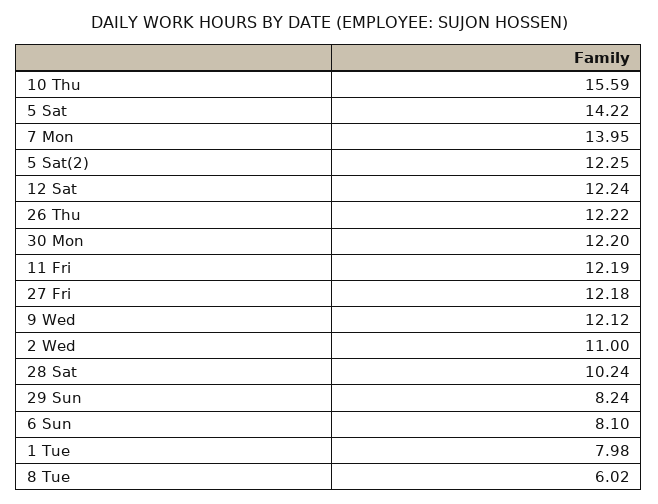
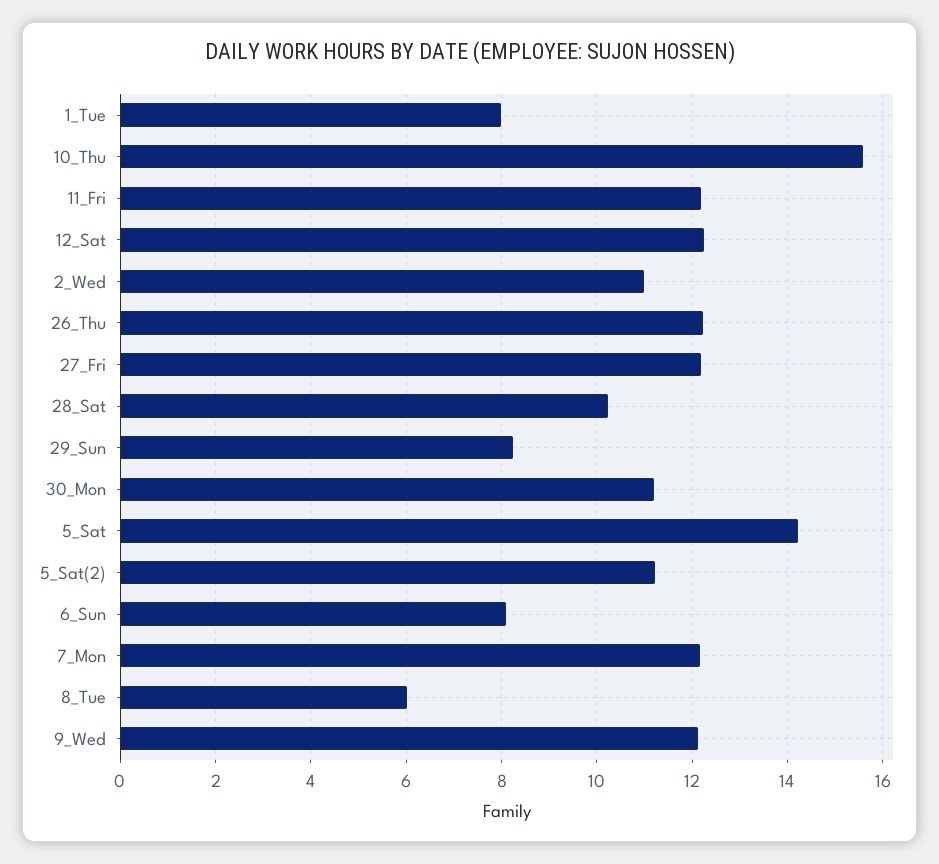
7 Mon: 13.95 -> 12.2
5 Sat(2): 12.25 -> 11.2
30 Mon: 12.2 -> 11.2

